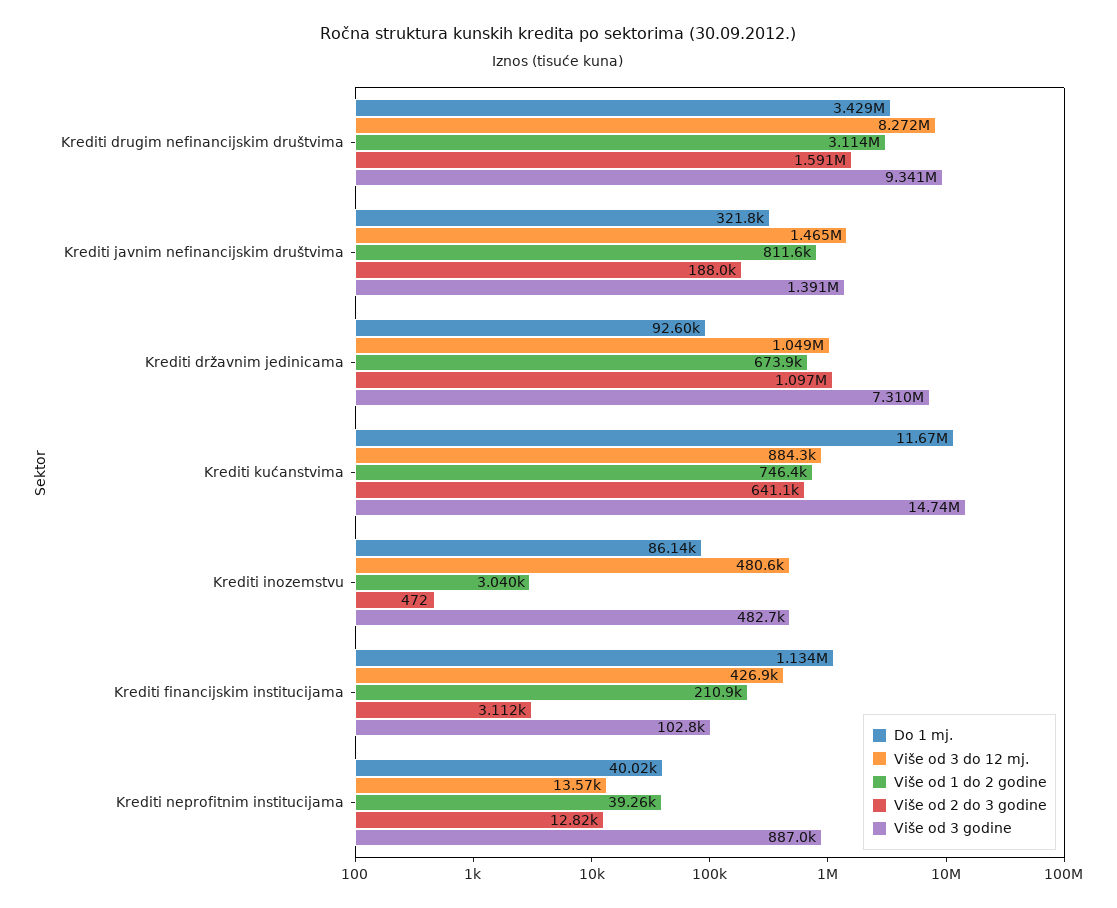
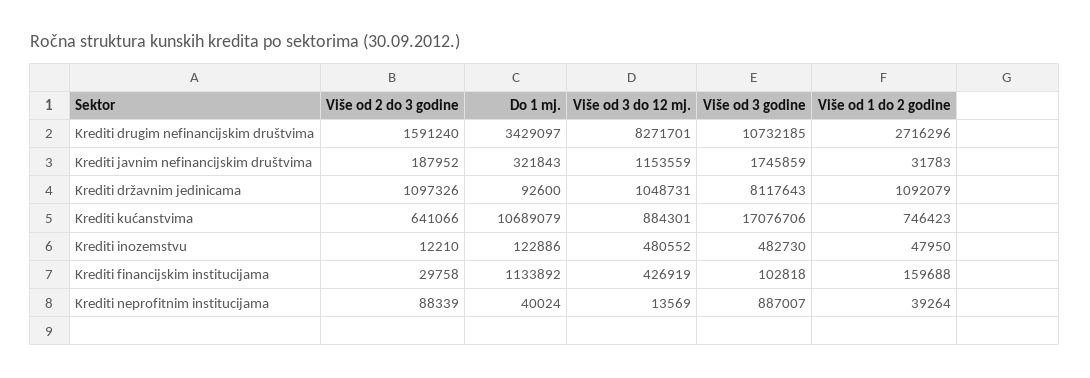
Više od 1 do 2 godine, Krediti drugim nefinancijskim društvima: 3114000 -> 2716296
Više od 3 godine, Krediti drugim nefinancijskim društvima: 9341000 -> 10732185
Više od 3 do 12 mj., Krediti javnim nefinancijskim društvima: 1465000 -> 1153559
Više od 1 do 2 godine, Krediti javnim nefinancijskim društvima: 811600 -> 31783
Više od 3 godine, Krediti javnim nefinancijskim društvima: 1391000 -> 1745859
Više od 1 do 2 godine, Krediti državnim jedinicama: 673900 -> 1092079
Više od 3 godine, Krediti državnim jedinicama: 7310000 -> 8117643
Do 1 mj., Krediti kućanstvima: 11670000 -> 10689079
Više od 3 godine, Krediti kućanstvima: 14740000 -> 17076706
Do 1 mj., Krediti inozemstvu: 86140 -> 122886
Više od 1 do 2 godine, Krediti inozemstvu: 3040 -> 47950
Više od 2 do 3 godine, Krediti inozemstvu: 472 -> 12210
Više od 1 do 2 godine, Krediti financijskim institucijama: 210900 -> 159688
Više od 2 do 3 godine, Krediti financijskim institucijama: 3112 -> 29758
Više od 2 do 3 godine, Krediti neprofitnim institucijama: 12820 -> 88339

